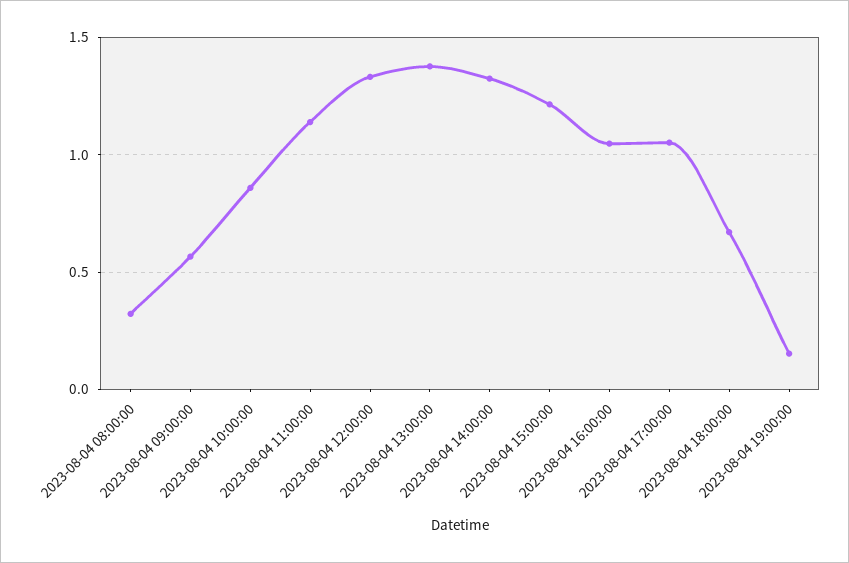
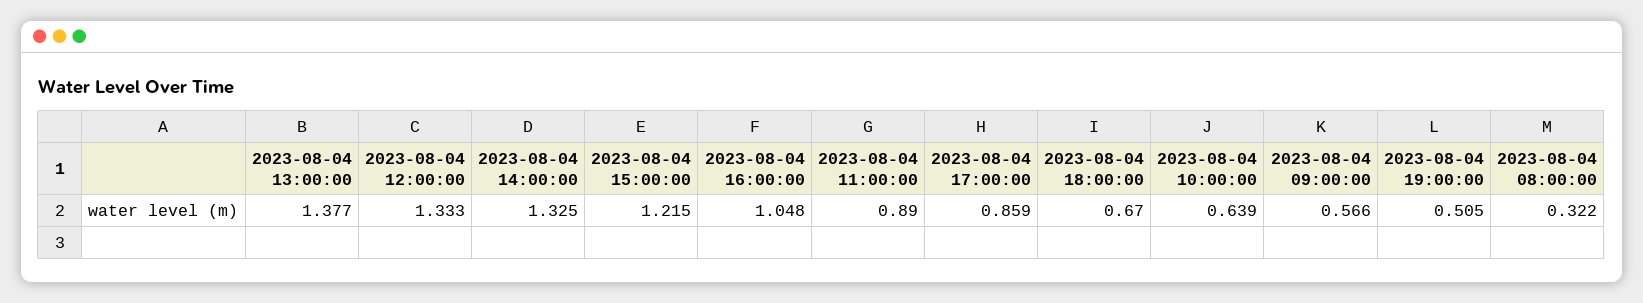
2023-08-04 10:00:00: 0.85 -> 0.639
2023-08-04 11:00:00: 1.15 -> 0.89
2023-08-04 17:00:00: 1.05 -> 0.859
2023-08-04 19:00:00: 0.15 -> 0.505

